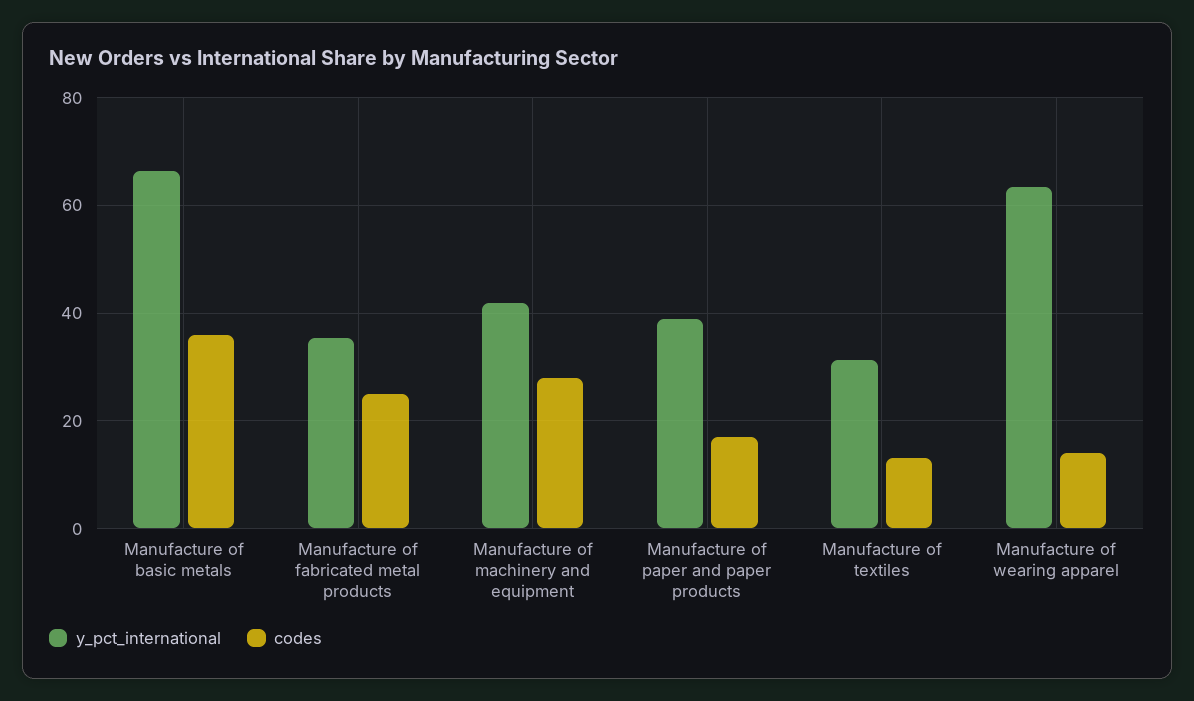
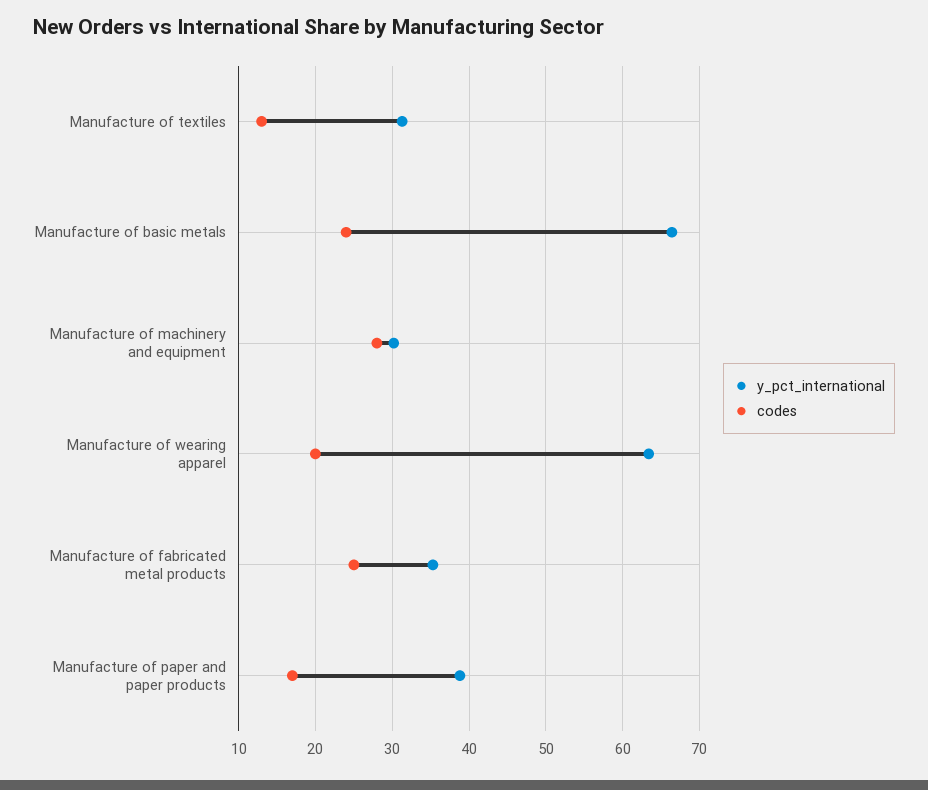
codes, Manufacture of basic metals: 36 -> 24
y_pct_international, Manufacture of machinery and equipment: 42 -> 30
codes, Manufacture of wearing apparel: 14 -> 20

